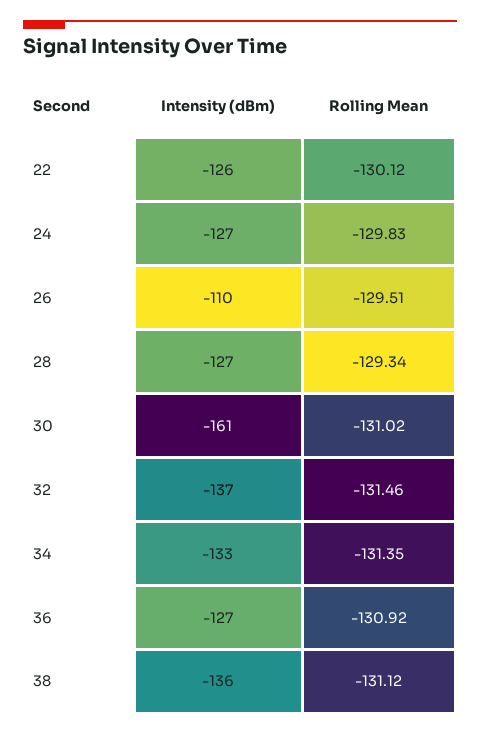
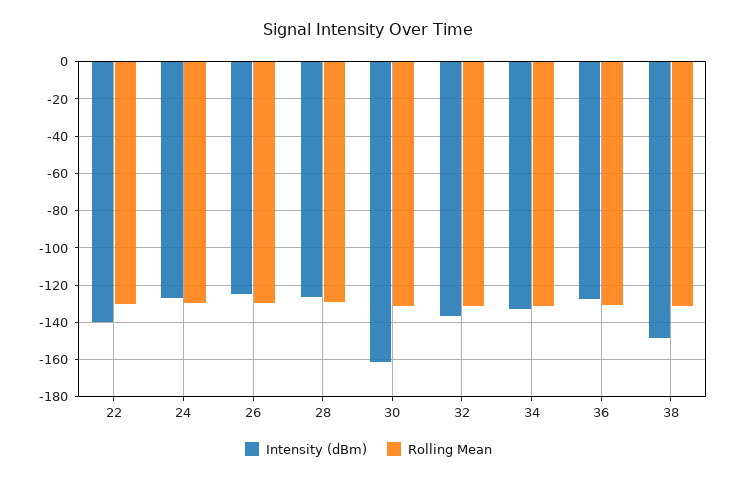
Intensity (dBm), 22: -126 -> -140
Intensity (dBm), 26: -110 -> -125
Intensity (dBm), 38: -136 -> -150

